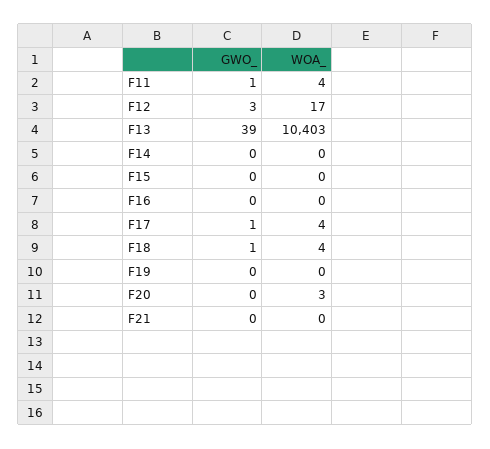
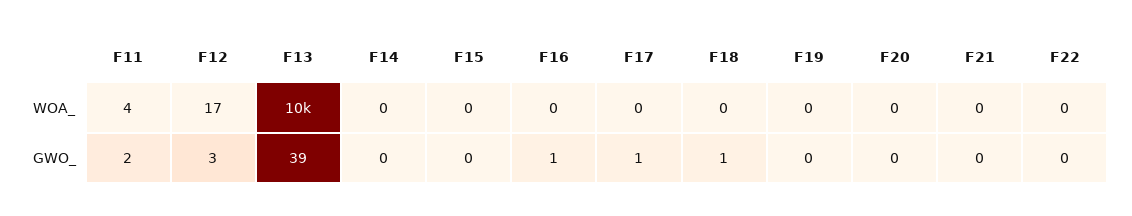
GWO_, F11: 1 -> 2
GWO_, F16: 0 -> 1
WOA_, F17: 4 -> 0
WOA_, F18: 4 -> 0
WOA_, F20: 3 -> 0
WOA_, F22: none -> 0
GWO_, F22: none -> 0

